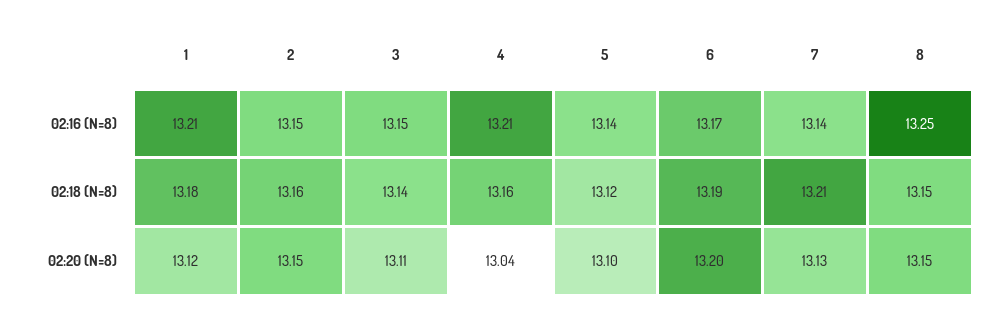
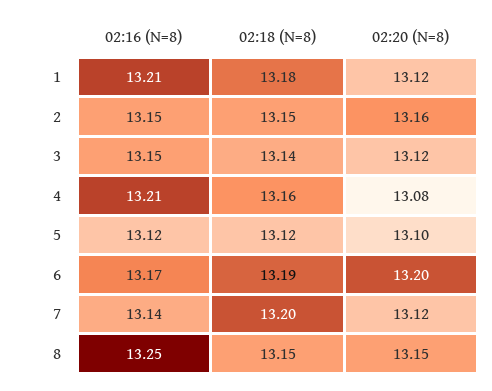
5, 02:16 (N=8): 13.14 -> 13.12
2, 02:18 (N=8): 13.16 -> 13.15
7, 02:18 (N=8): 13.21 -> 13.2
2, 02:20 (N=8): 13.15 -> 13.16
3, 02:20 (N=8): 13.11 -> 13.12
4, 02:20 (N=8): 13.04 -> 13.08
7, 02:20 (N=8): 13.13 -> 13.12

